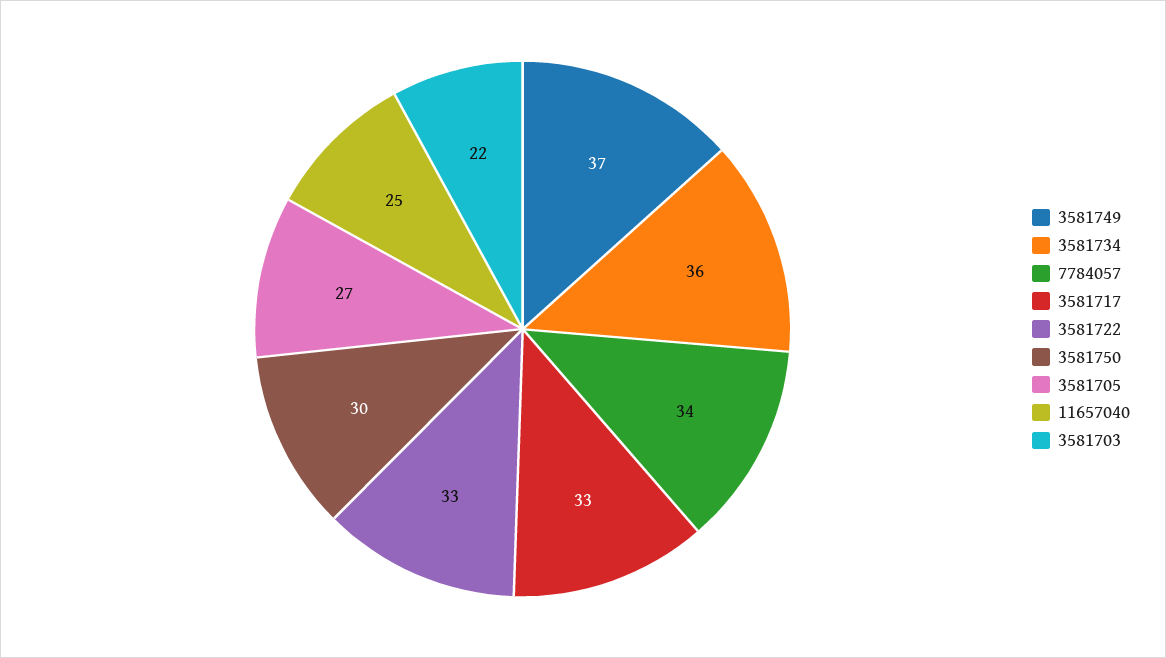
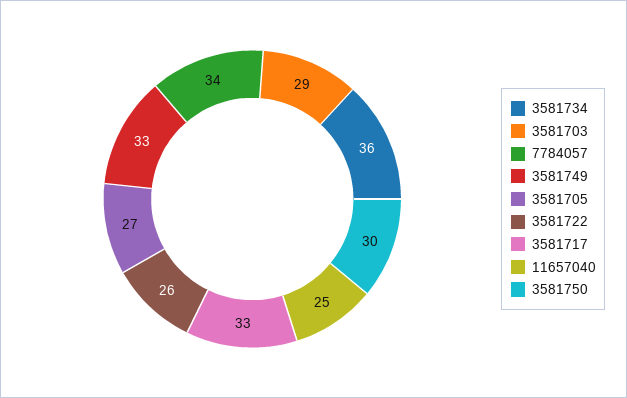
3581749: 37 -> 33
3581722: 33 -> 26
3581703: 22 -> 29

